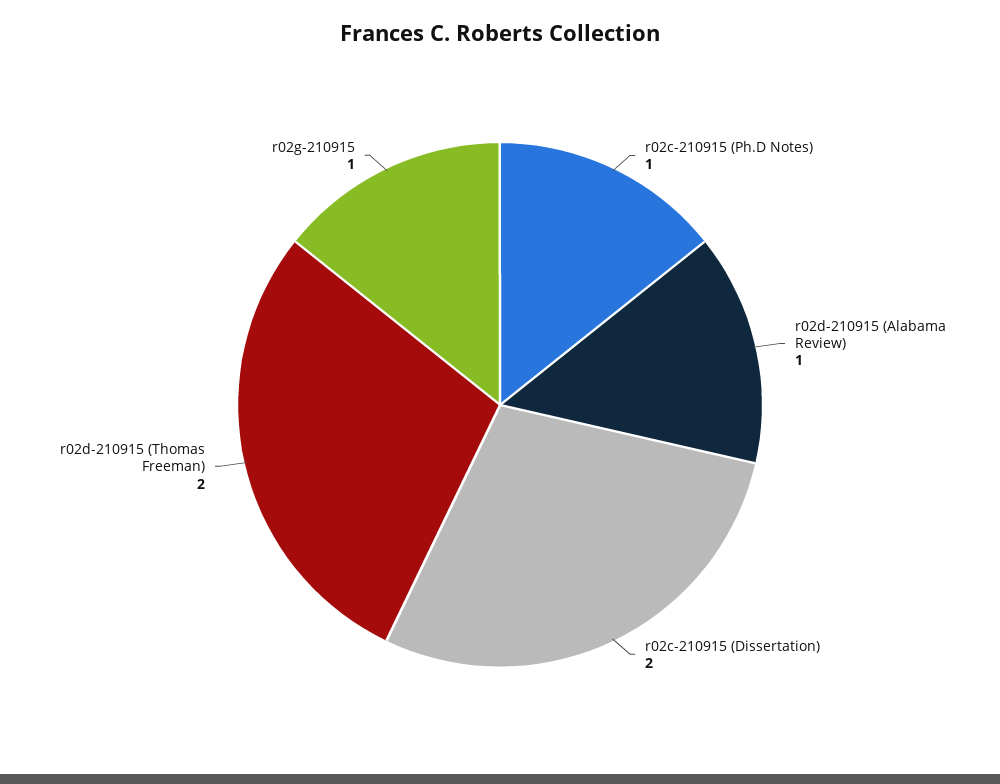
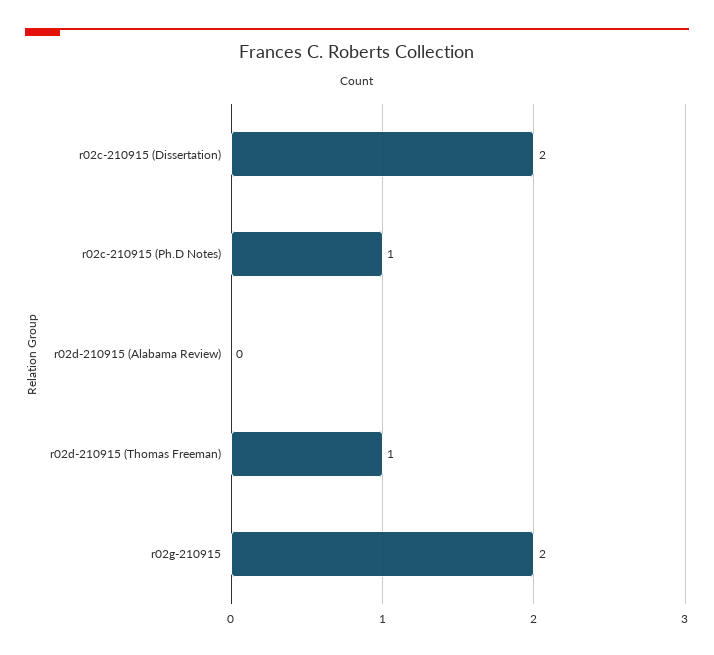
r02d-210915 (Alabama Review): 1 -> 0
r02d-210915 (Thomas Freeman): 2 -> 1
r02g-210915: 1 -> 2

